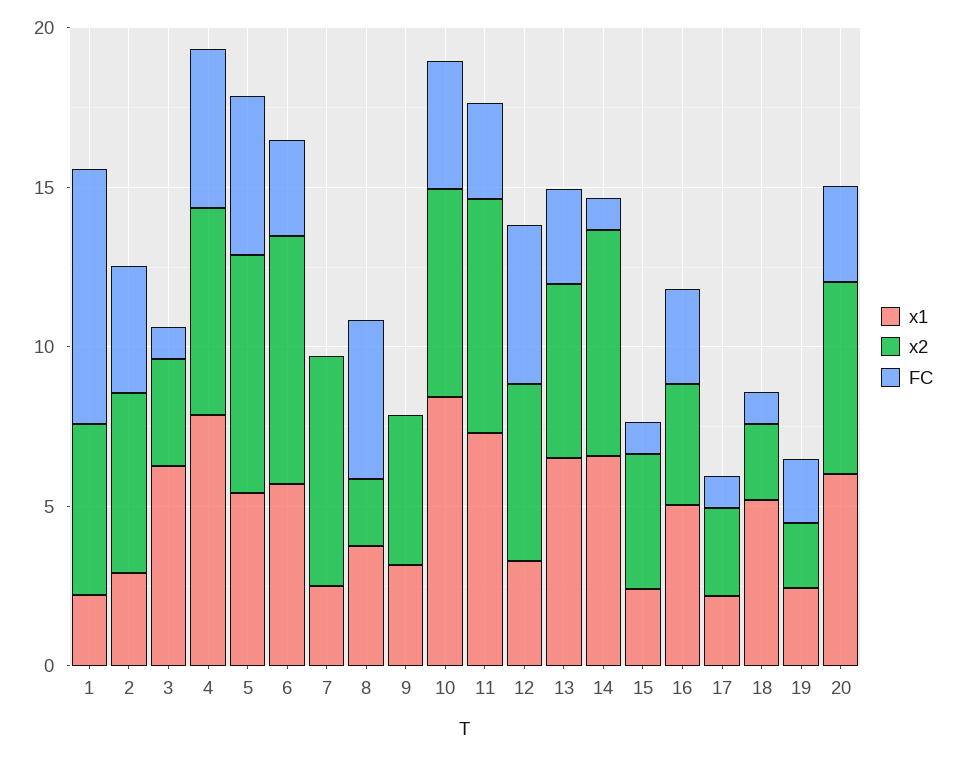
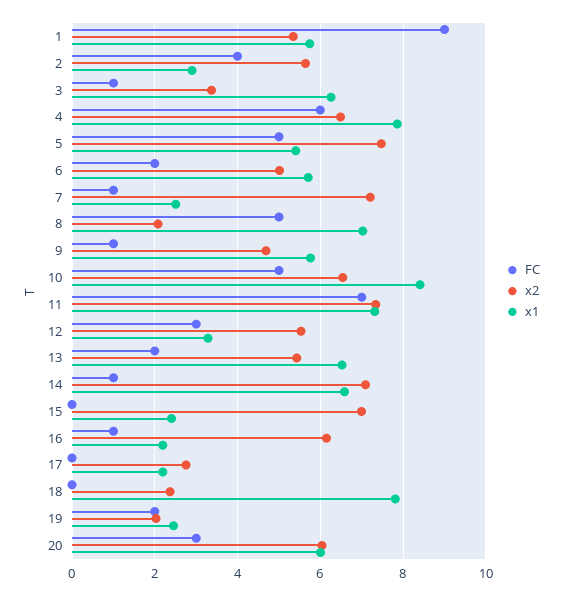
x1, 1: 2 -> 5.8
FC, 1: 8 -> 9
FC, 4: 5 -> 6
x2, 6: 8 -> 5
FC, 6: 3 -> 2
FC, 7: 0 -> 1
x1, 8: 4 -> 7
x1, 9: 3 -> 5.8
FC, 9: 0 -> 1
FC, 10: 4 -> 5
FC, 11: 3 -> 7
FC, 12: 5 -> 3
FC, 13: 3 -> 2
x2, 15: 4 -> 7
FC, 15: 1 -> 0
x1, 16: 5 -> 2.2
x2, 16: 4 -> 6.2
FC, 16: 3 -> 1
FC, 17: 1 -> 0
x1, 18: 5 -> 7.8
FC, 18: 1 -> 0

